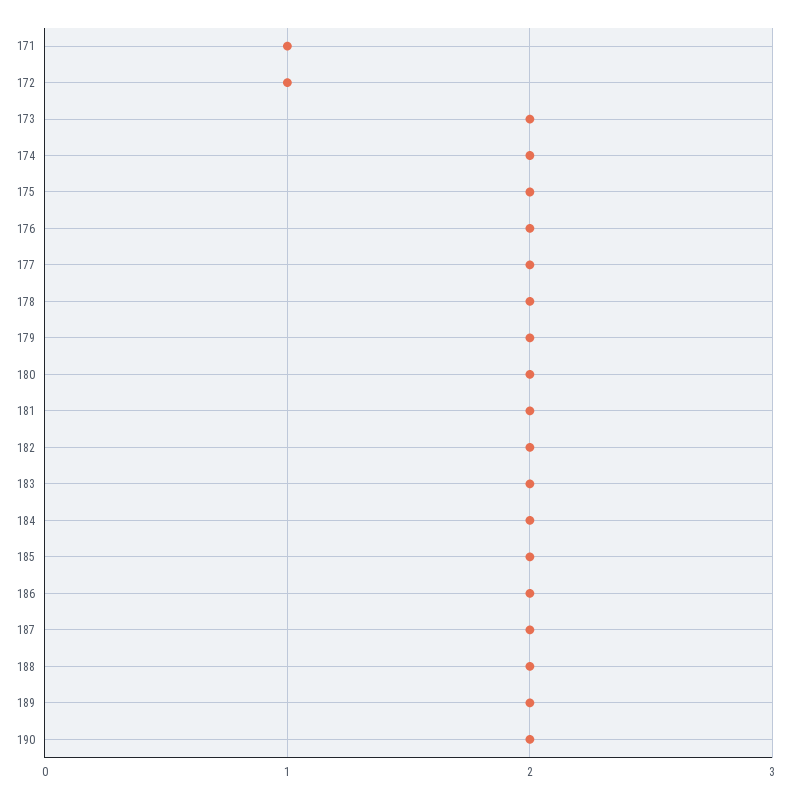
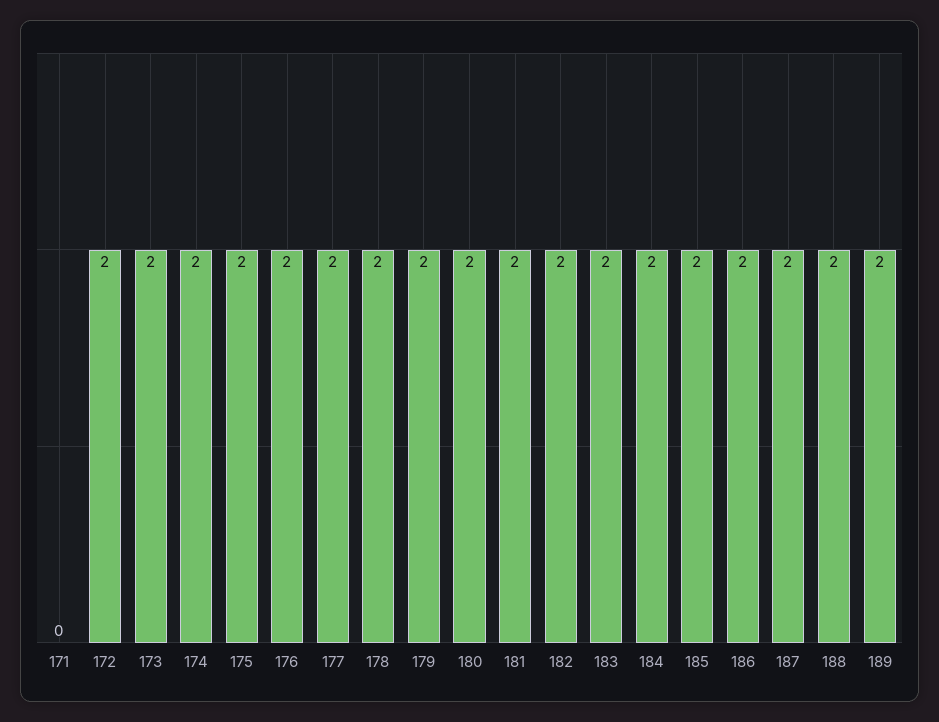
171: 1 -> 0
172: 1 -> 2
190: 2 -> none

